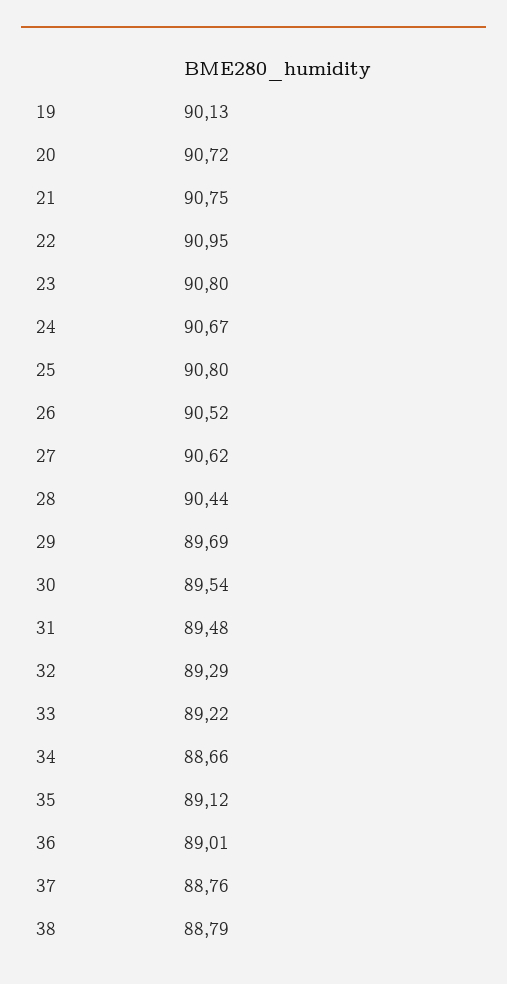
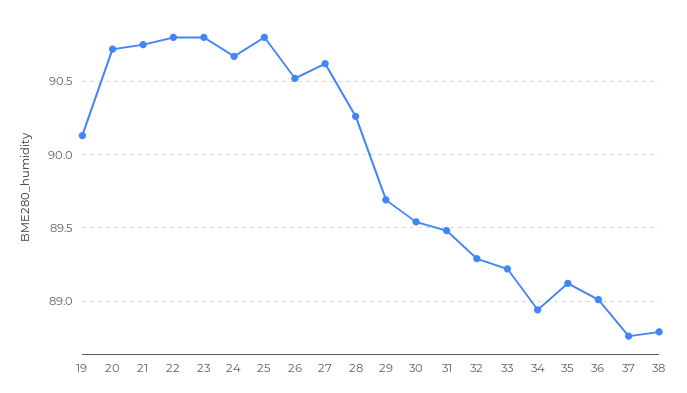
22: 90.95 -> 90.8
28: 90.44 -> 90.25
34: 88.66 -> 88.95

